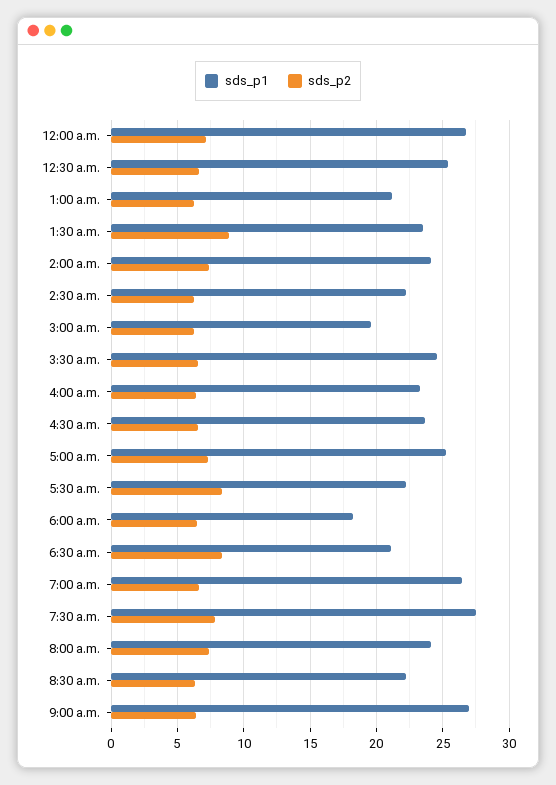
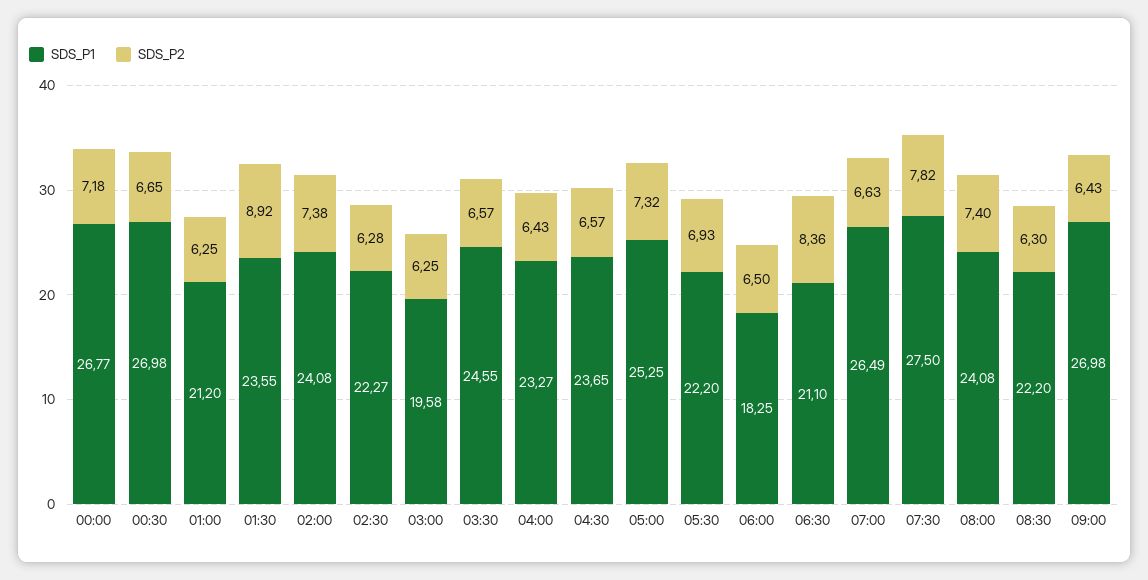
sds_p1, 12:30 a.m.: 25.5 -> 26.98
sds_p2, 5:30 a.m.: 8.5 -> 6.93

